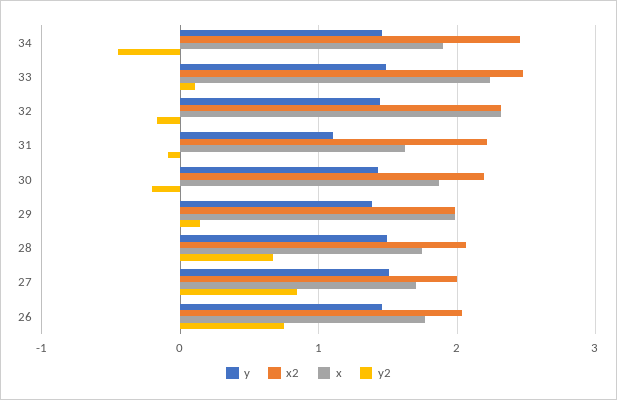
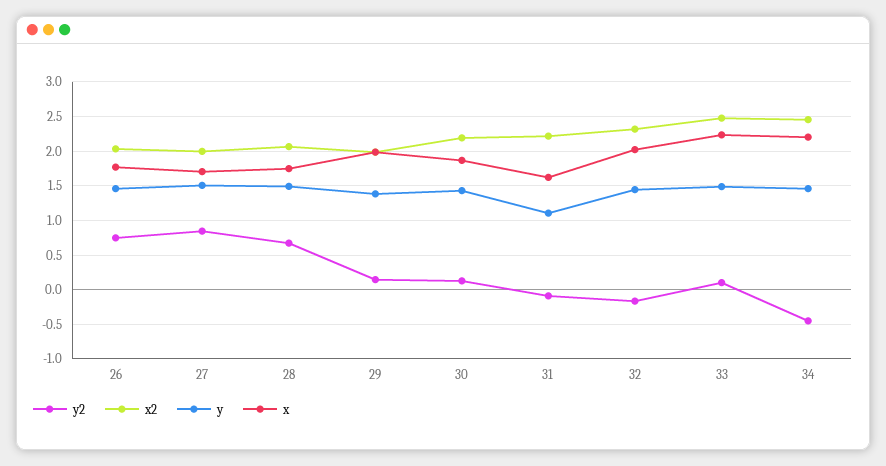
x, 34: 1.9 -> 2.2
x, 32: 2.3 -> 2
y2, 30: -0.2 -> 0.1

